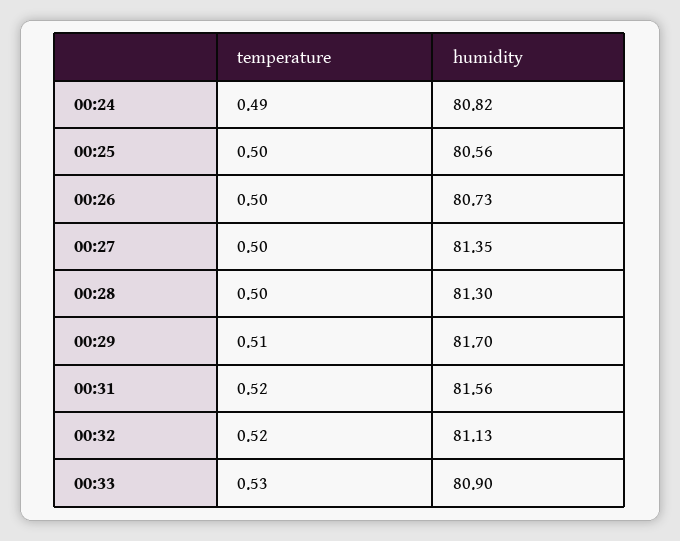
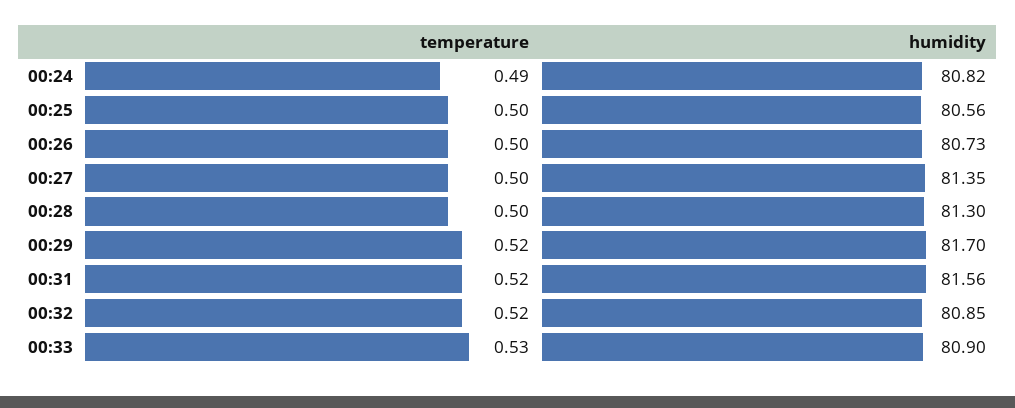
temperature, 00:29: 0.51 -> 0.52
humidity, 00:32: 81.13 -> 80.85

